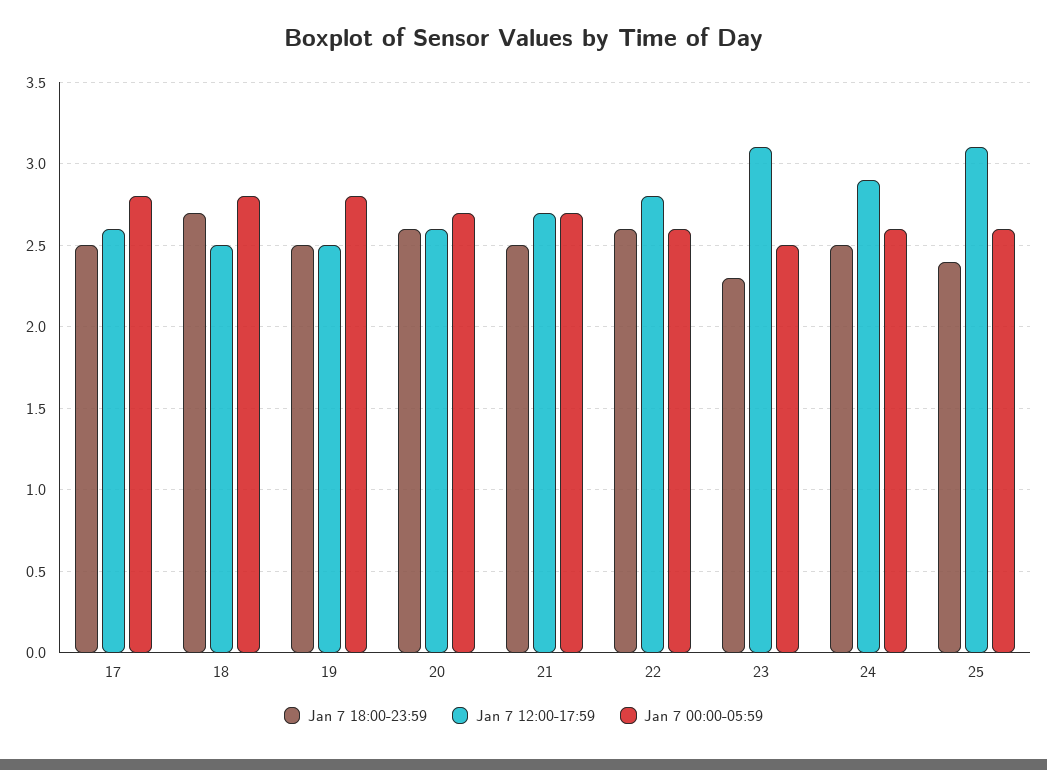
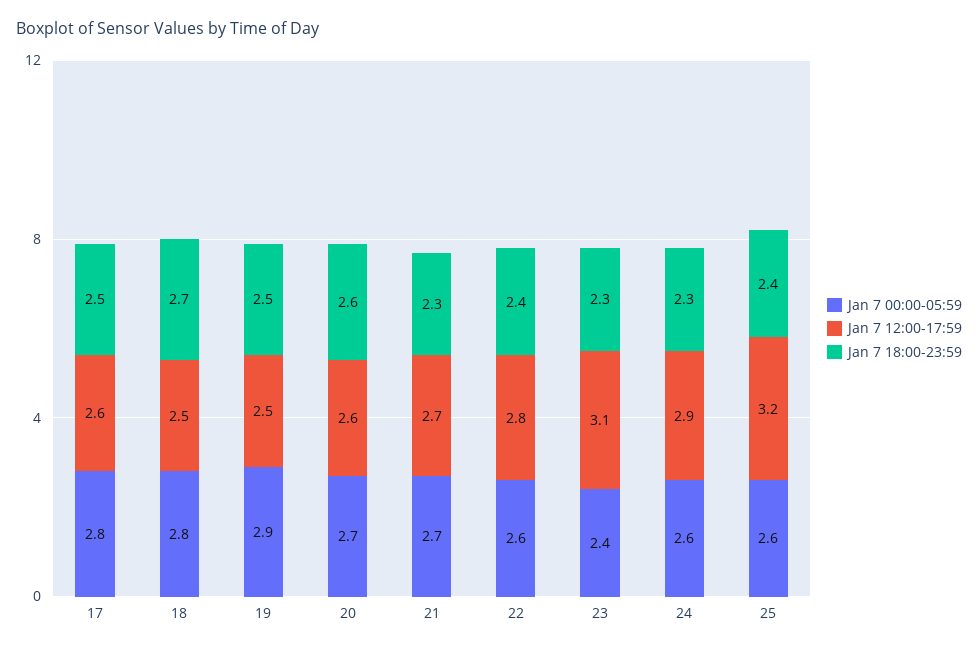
Jan 7 00:00-05:59, 19: 2.8 -> 2.9
Jan 7 18:00-23:59, 21: 2.5 -> 2.3
Jan 7 18:00-23:59, 22: 2.6 -> 2.4
Jan 7 00:00-05:59, 23: 2.5 -> 2.4
Jan 7 18:00-23:59, 24: 2.5 -> 2.3
Jan 7 12:00-17:59, 25: 3.1 -> 3.2

